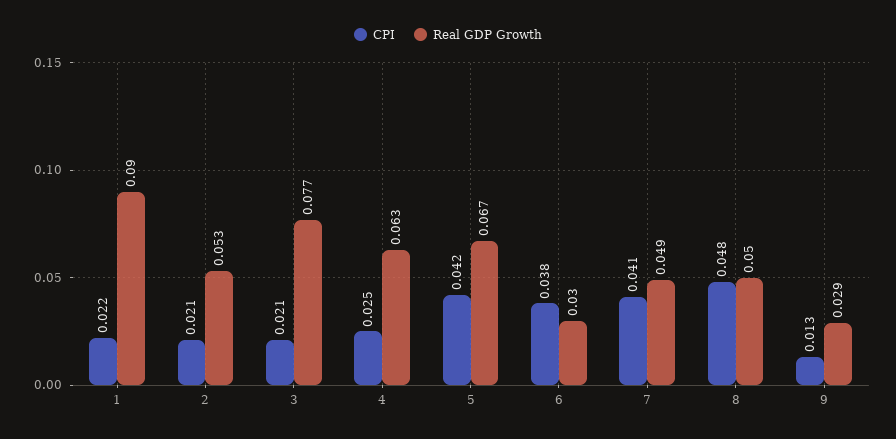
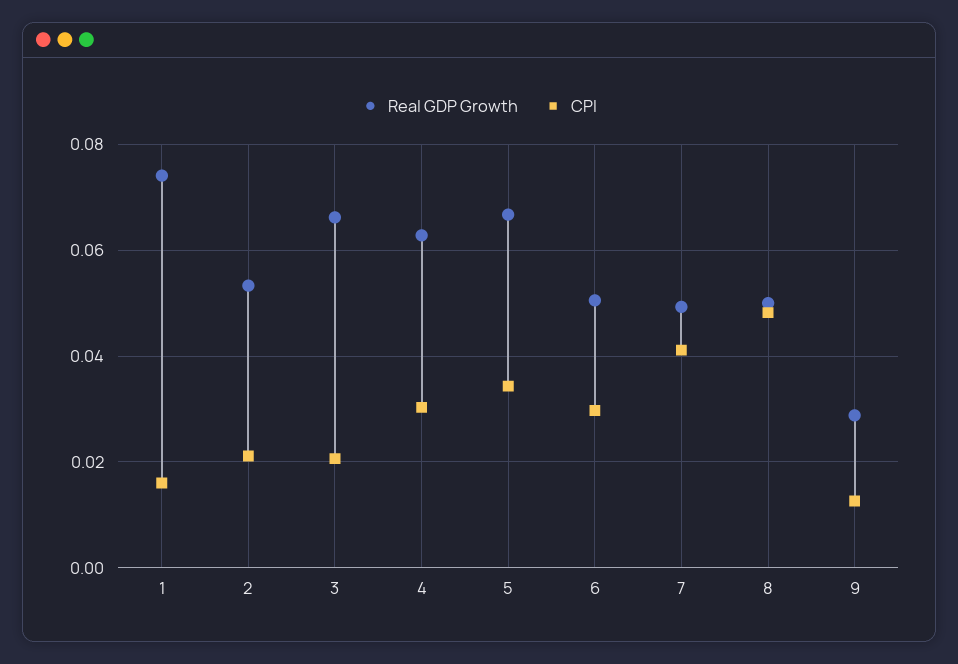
CPI, 1: 0.022 -> 0.016
Real GDP Growth, 1: 0.09 -> 0.074
Real GDP Growth, 3: 0.077 -> 0.066
CPI, 4: 0.025 -> 0.03
CPI, 5: 0.042 -> 0.034
CPI, 6: 0.038 -> 0.03
Real GDP Growth, 6: 0.03 -> 0.05

